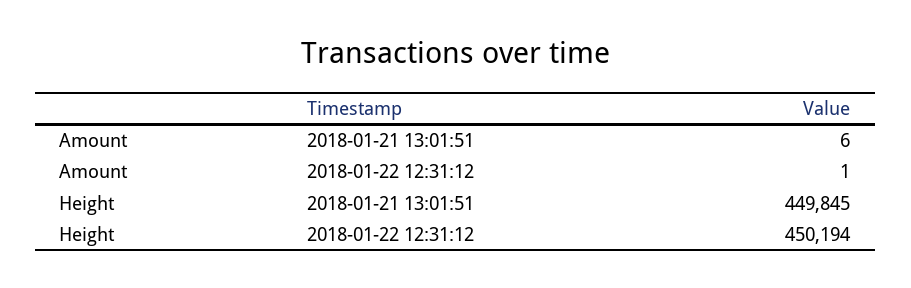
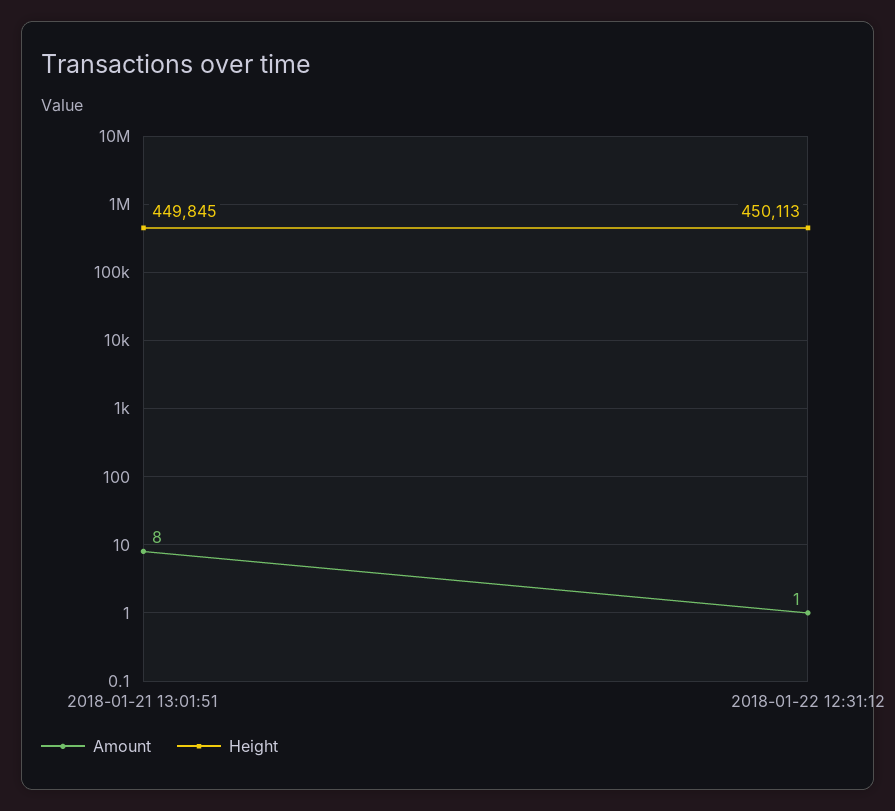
Amount, 2018-01-21 13:01:51: 6 -> 8
Height, 2018-01-22 12:31:12: 450194 -> 450113

